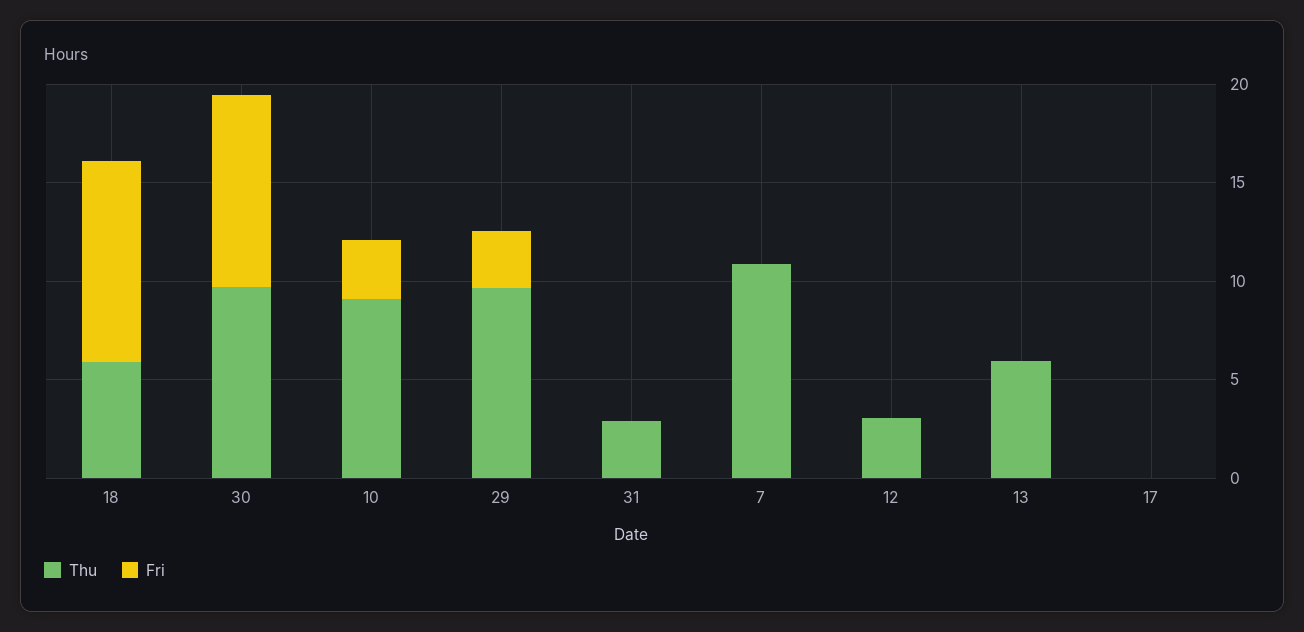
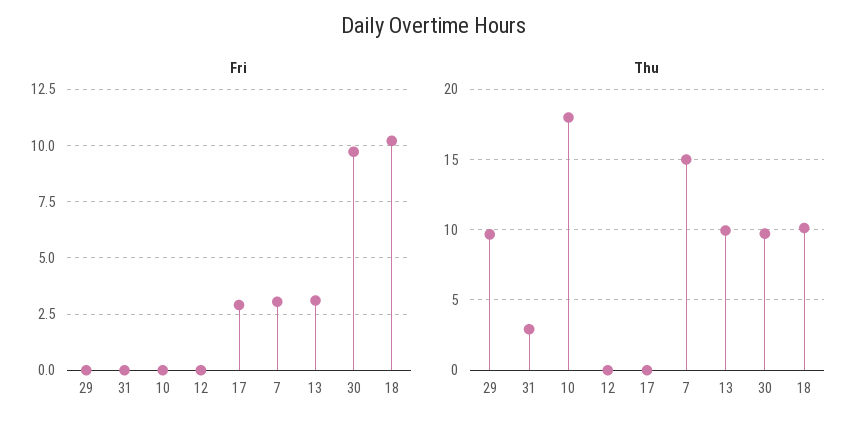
Thu, 18: 6 -> 10
Thu, 10: 9 -> 18
Fri, 10: 3 -> 0
Fri, 29: 3 -> 0
Thu, 7: 11 -> 15
Fri, 7: 0 -> 3
Thu, 12: 3 -> 0
Thu, 13: 6 -> 10
Fri, 13: 0 -> 3
Fri, 17: 0 -> 3

